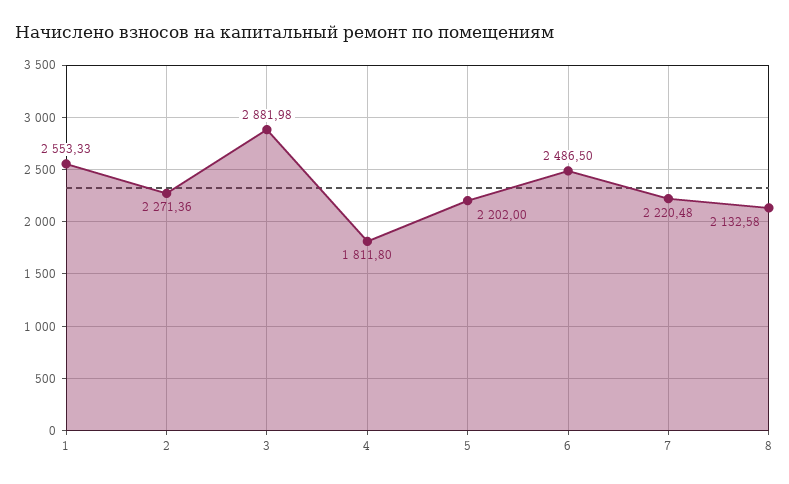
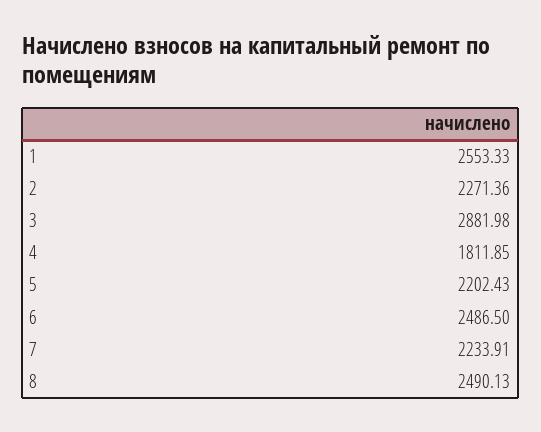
4: 1811.8 -> 1811.85
5: 2202 -> 2202.43
7: 2220.48 -> 2233.91
8: 2132.58 -> 2490.13

